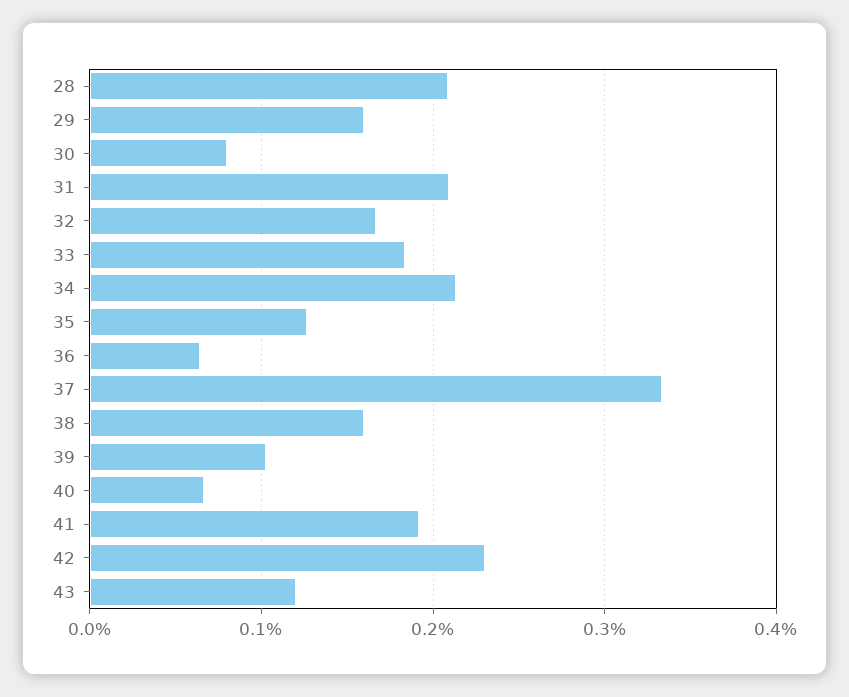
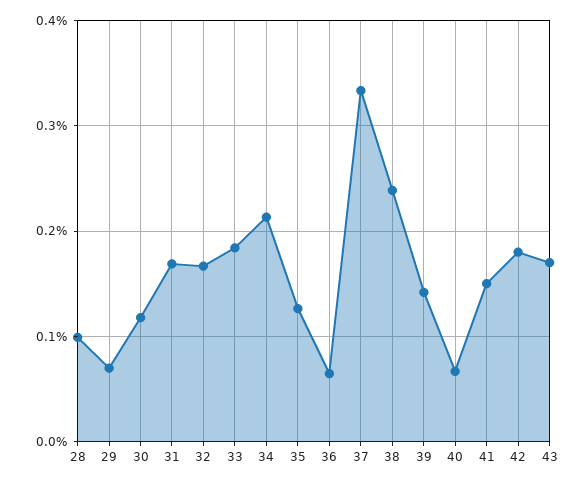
28: 0.21 -> 0.1
29: 0.16 -> 0.07
30: 0.08 -> 0.12
31: 0.21 -> 0.17
38: 0.16 -> 0.24
39: 0.1 -> 0.14
41: 0.19 -> 0.15
42: 0.23 -> 0.18
43: 0.12 -> 0.17

